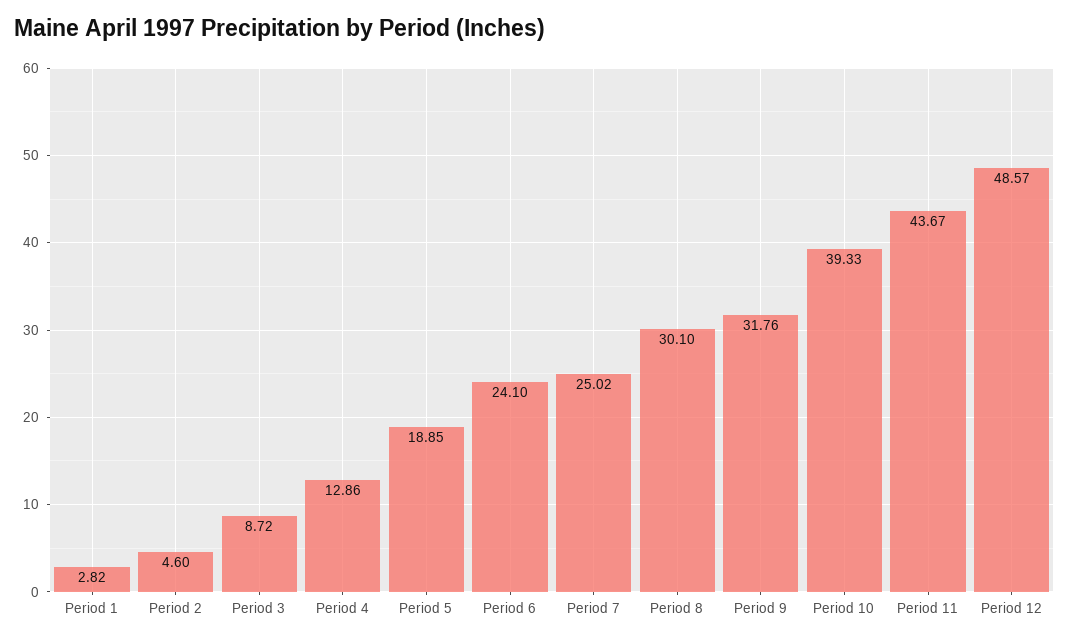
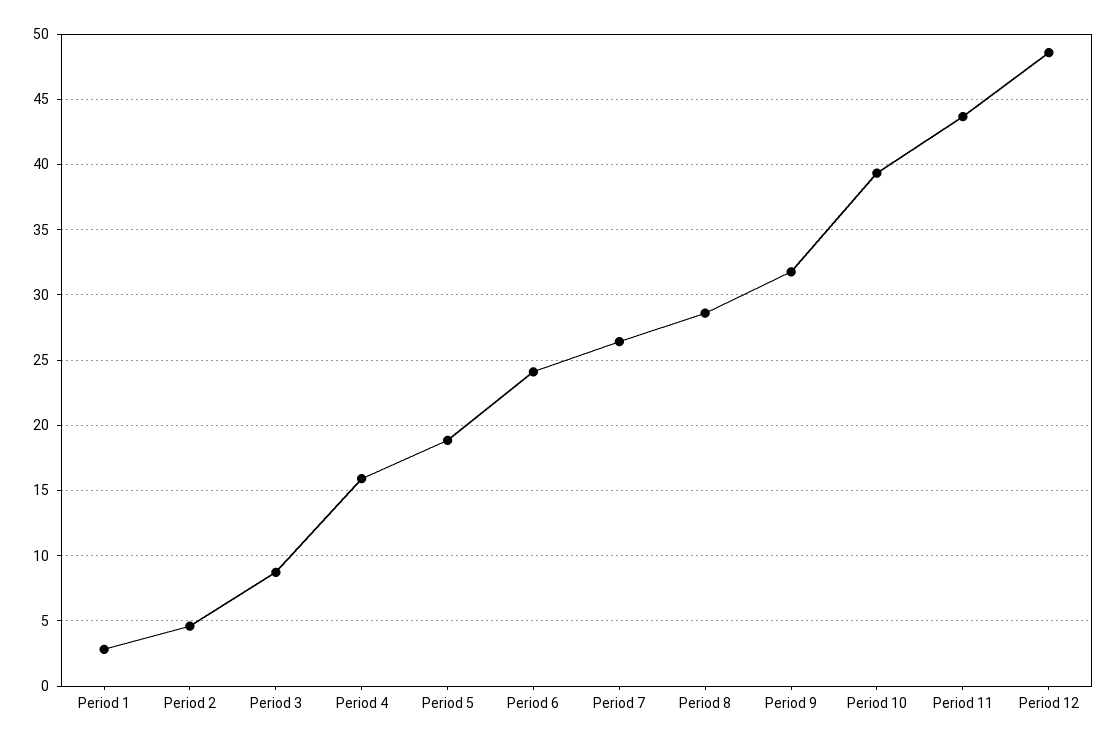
Period 4: 12.86 -> 16
Period 7: 25.02 -> 26.5
Period 8: 30.1 -> 28.5

